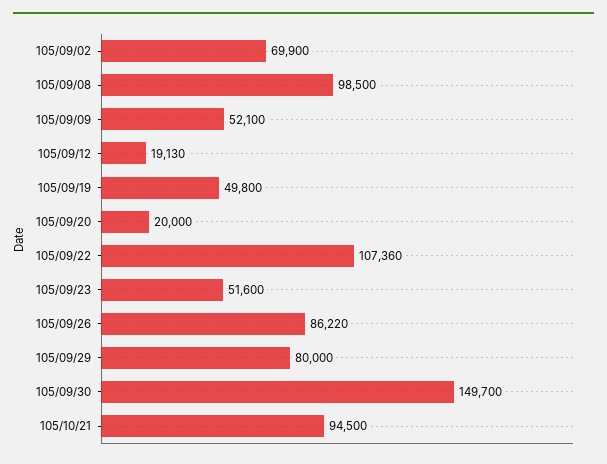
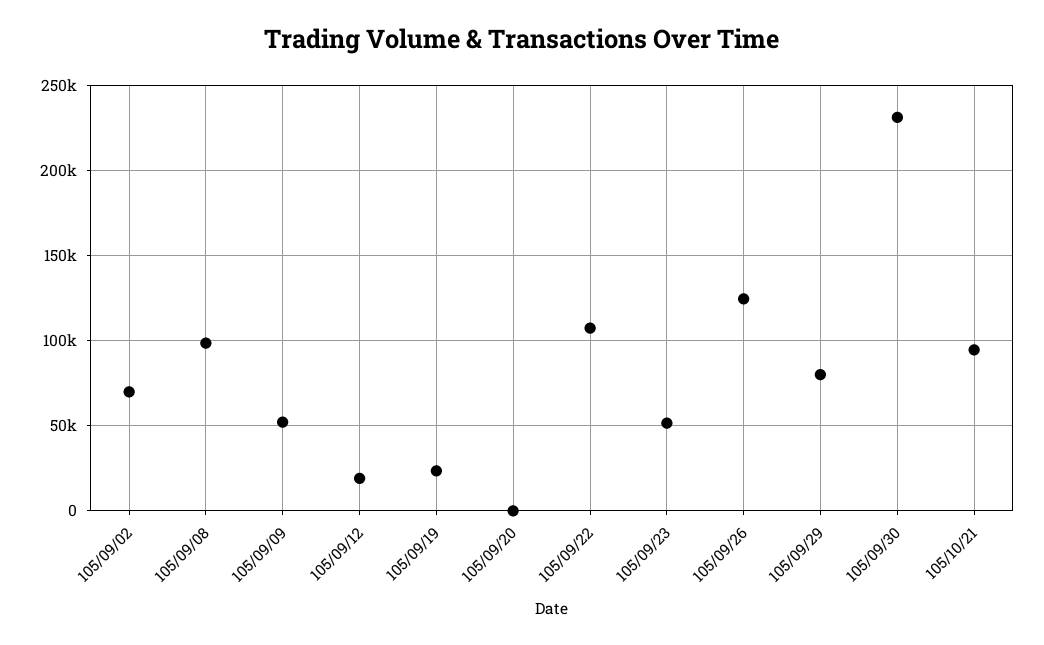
105/09/19: 49800 -> 25000
105/09/20: 20000 -> 0
105/09/26: 86220 -> 125000
105/09/30: 149700 -> 230000

